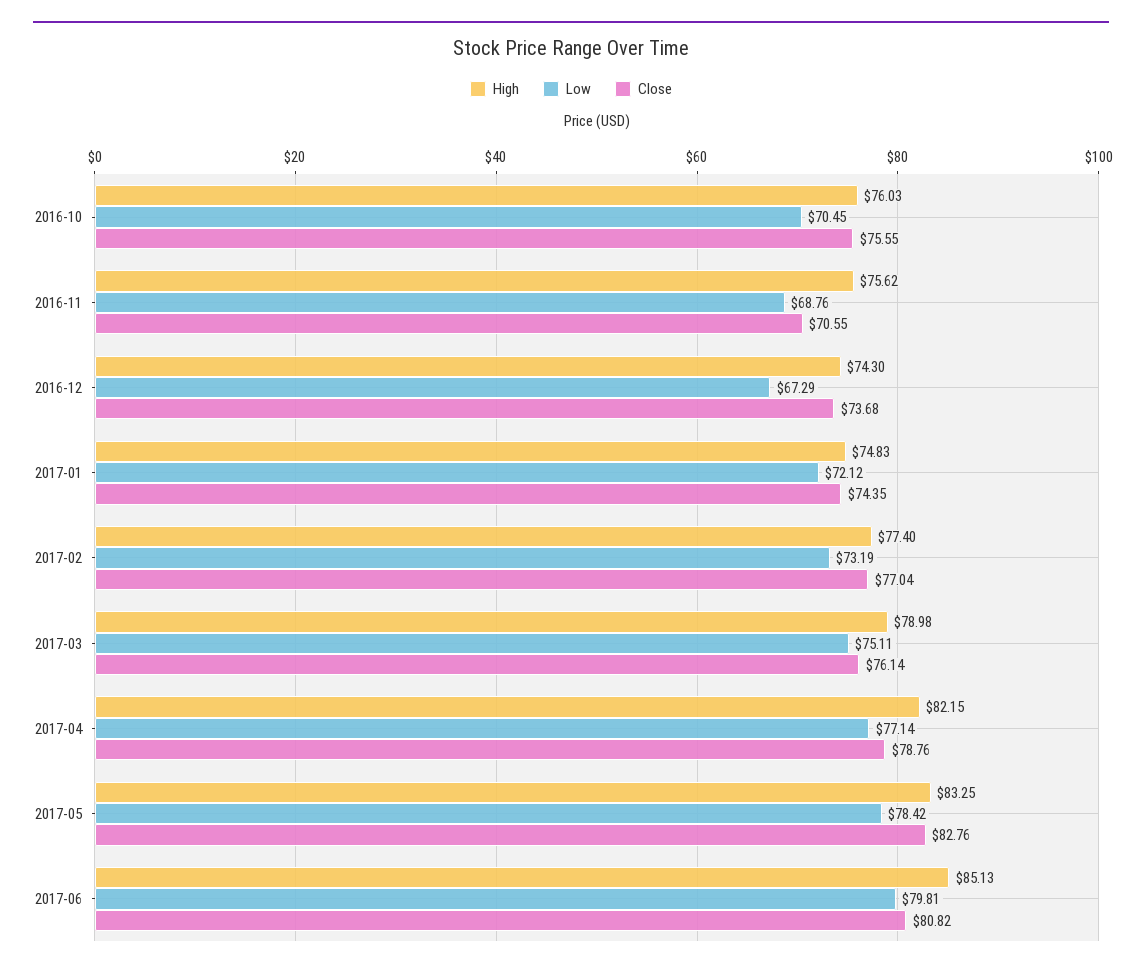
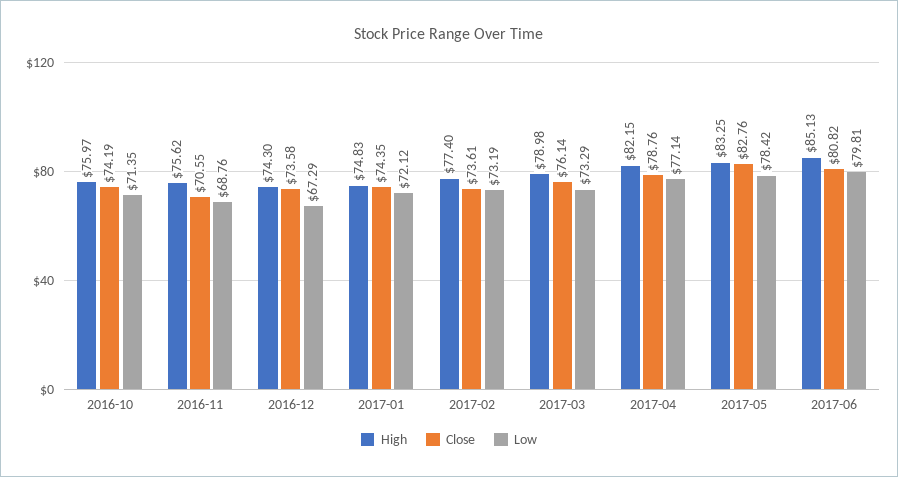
High, 2016-10: 76.03 -> 75.97
Low, 2016-10: 70.45 -> 71.35
Close, 2016-10: 75.55 -> 74.19
Close, 2016-12: 73.68 -> 73.58
Close, 2017-02: 77.04 -> 73.61
Low, 2017-03: 75.11 -> 73.29

